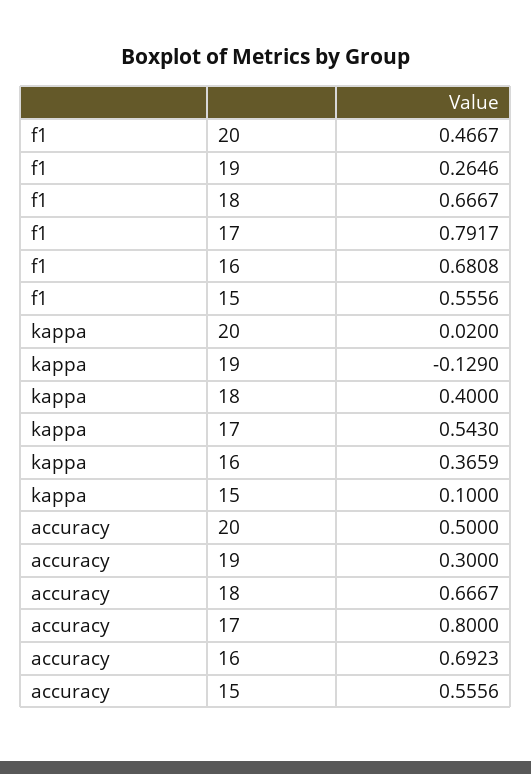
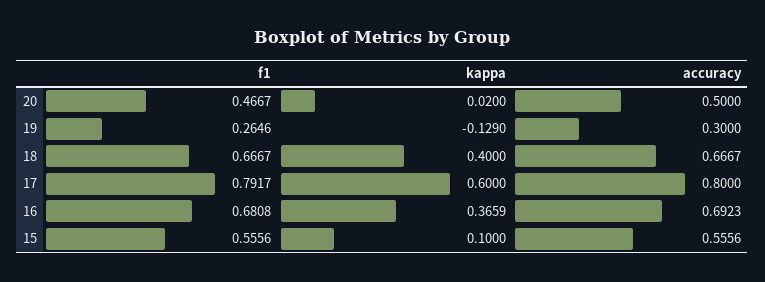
kappa, 17: 0.543 -> 0.6

